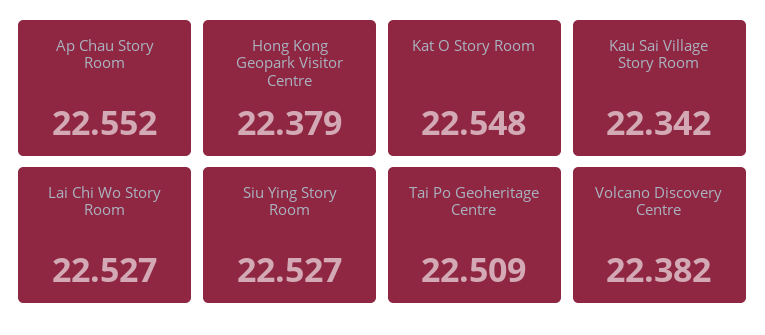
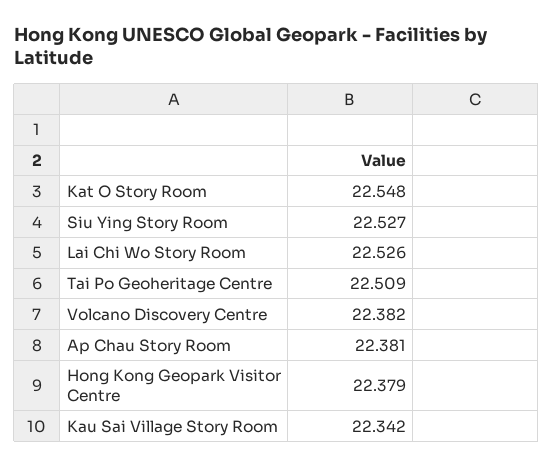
Ap Chau Story Room: 22.552 -> 22.381
Lai Chi Wo Story Room: 22.527 -> 22.526

